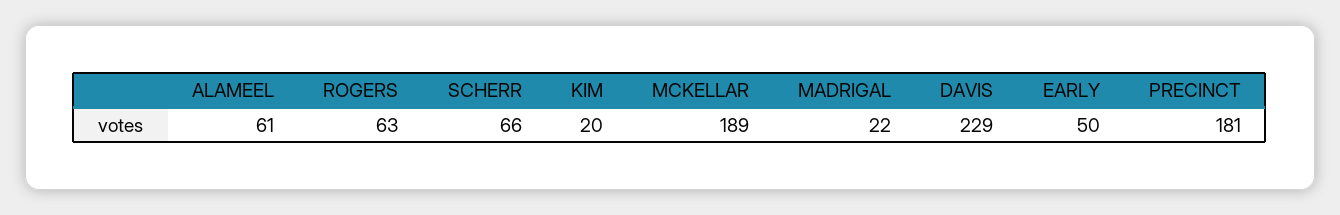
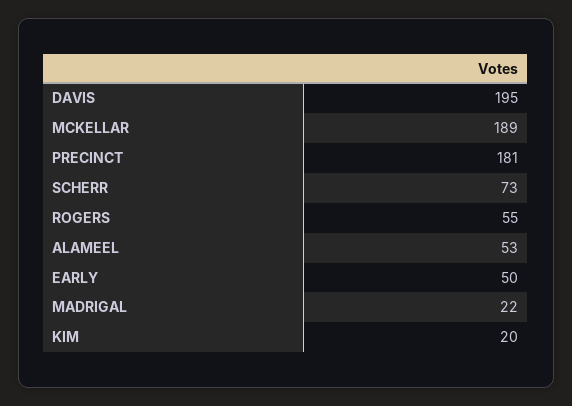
ALAMEEL: 61 -> 53
ROGERS: 63 -> 55
SCHERR: 66 -> 73
DAVIS: 229 -> 195

